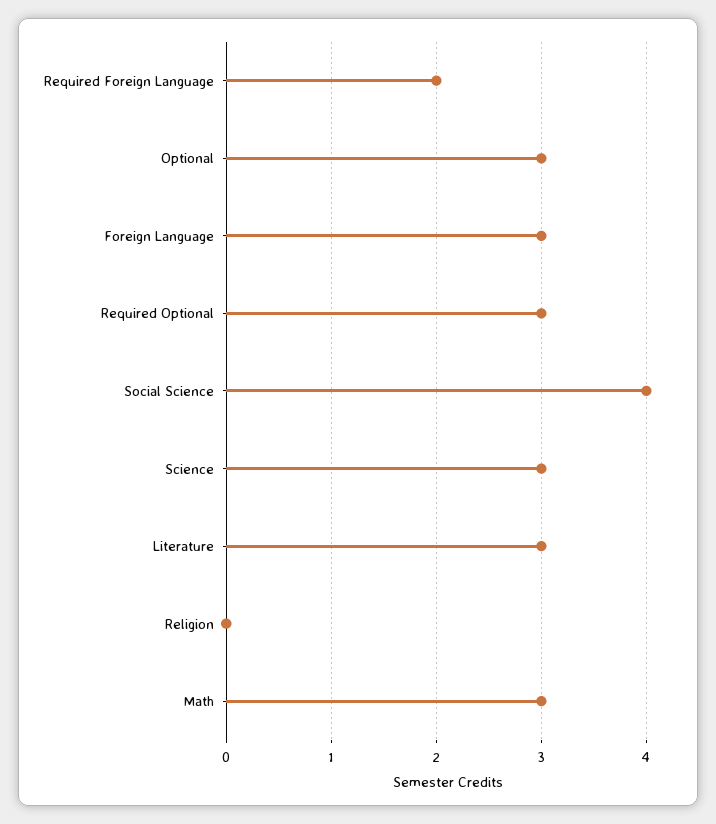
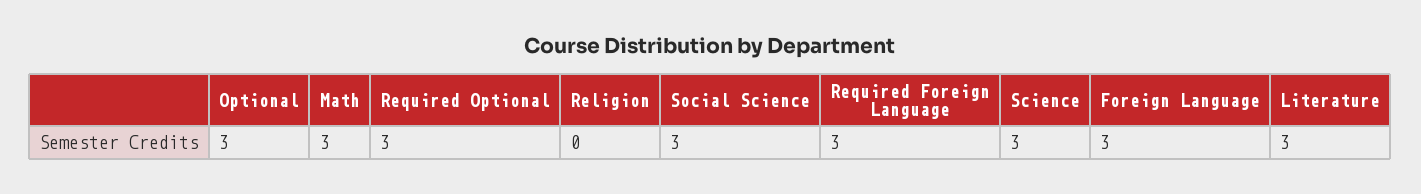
Required Foreign Language: 2 -> 3
Social Science: 4 -> 3

